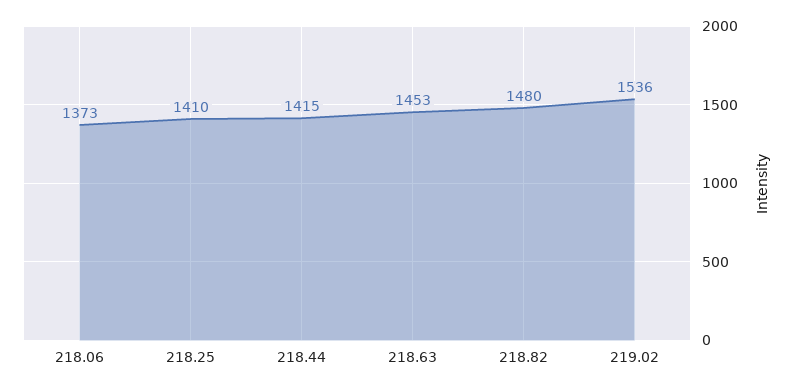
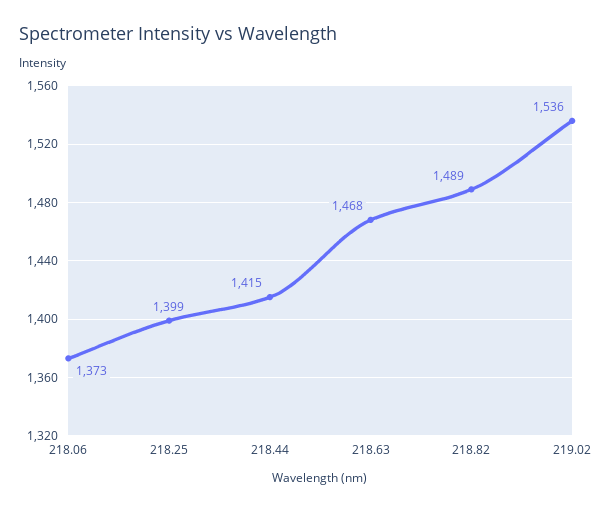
218.25: 1410 -> 1399
218.63: 1453 -> 1468
218.82: 1480 -> 1489

